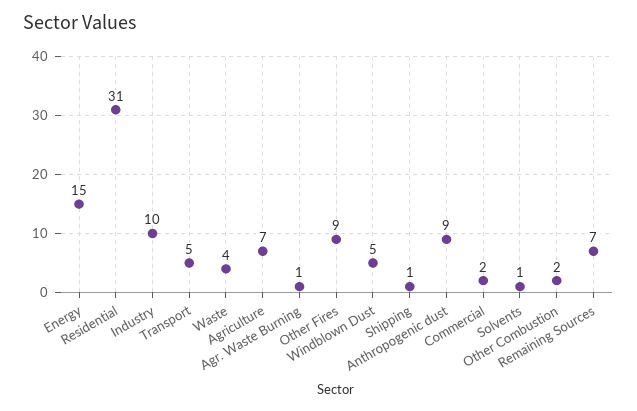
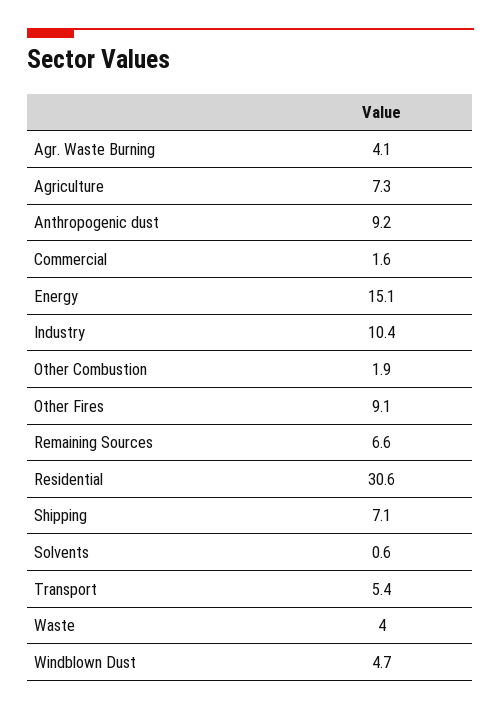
Agr. Waste Burning: 1 -> 4.1
Shipping: 1 -> 7.1

